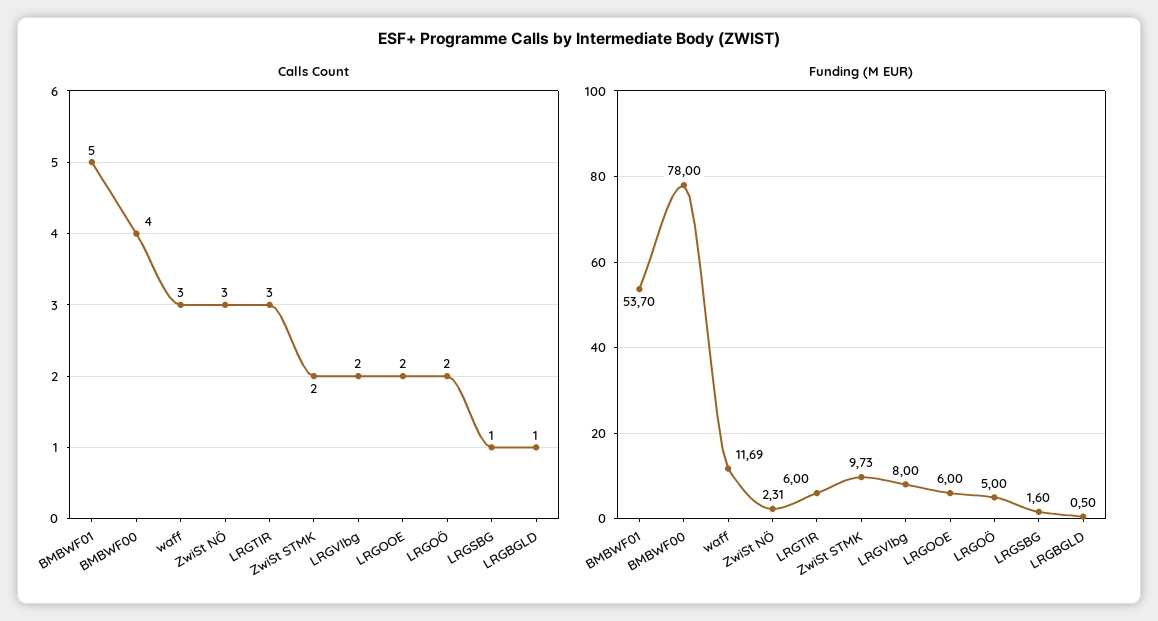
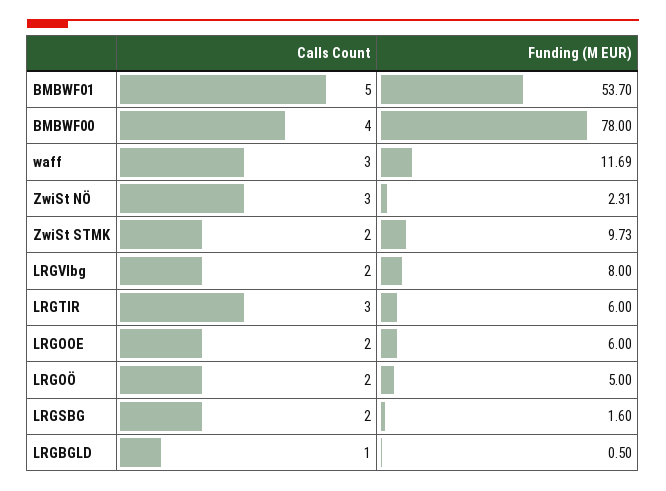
Calls Count, LRGSBG: 1 -> 2

